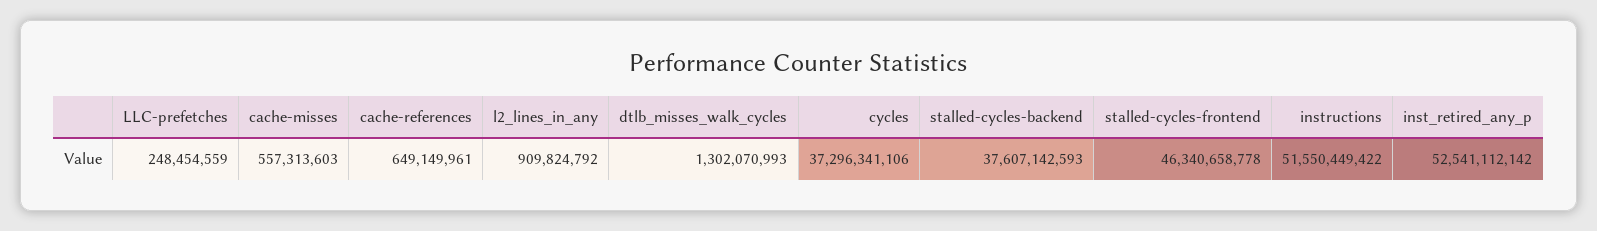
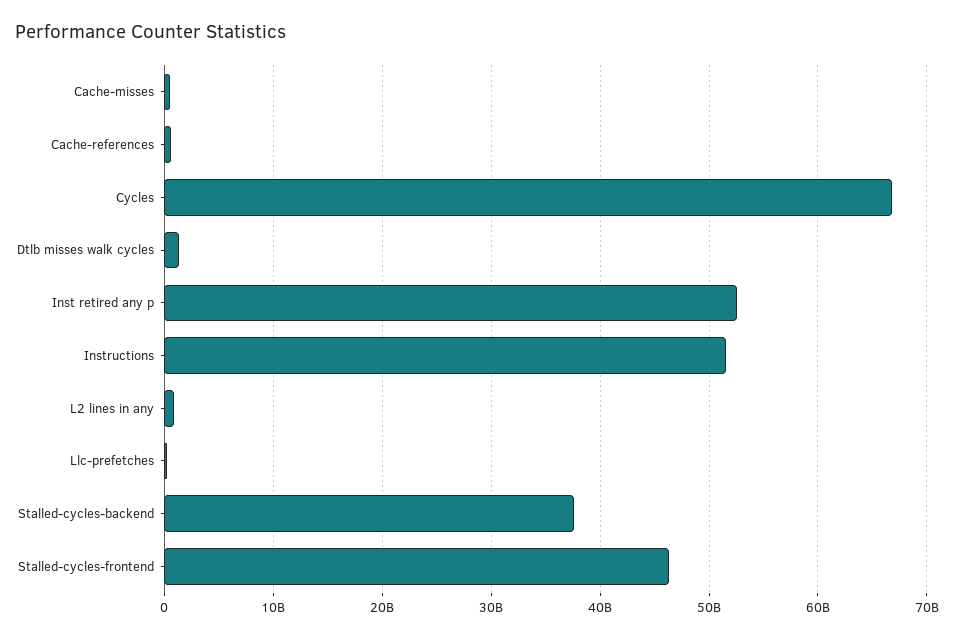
cycles: 37296341106 -> 67000000000

